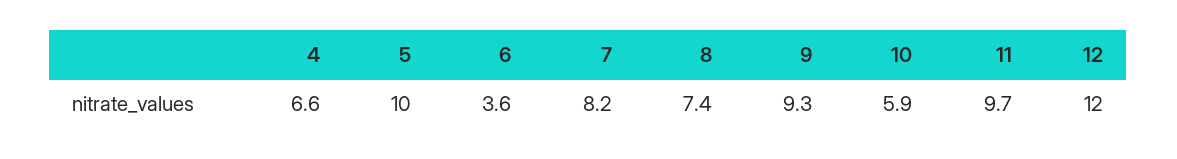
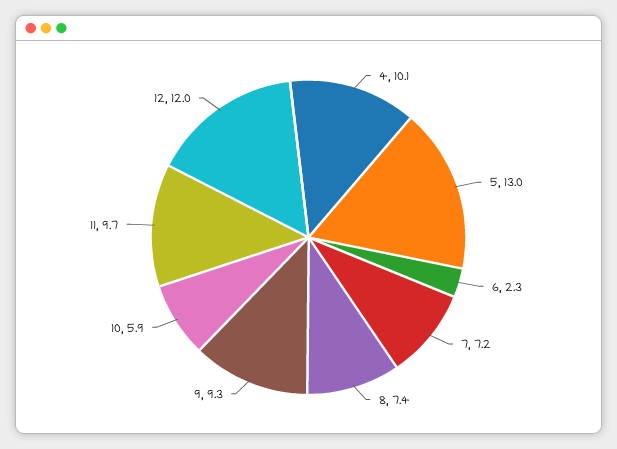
4: 6.6 -> 10.1
5: 10 -> 13
6: 3.6 -> 2.3
7: 8.2 -> 7.2

